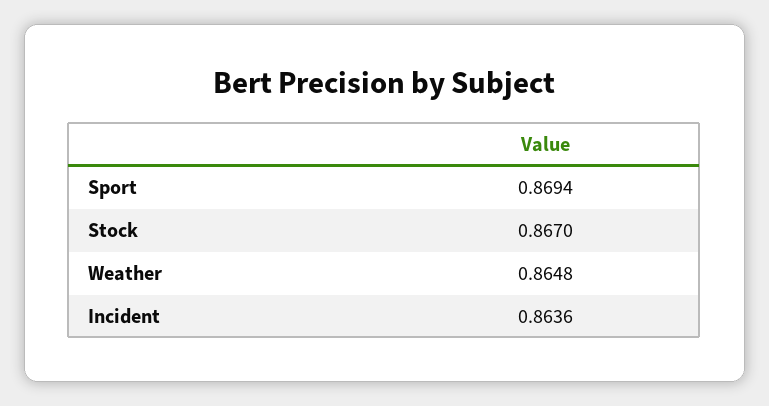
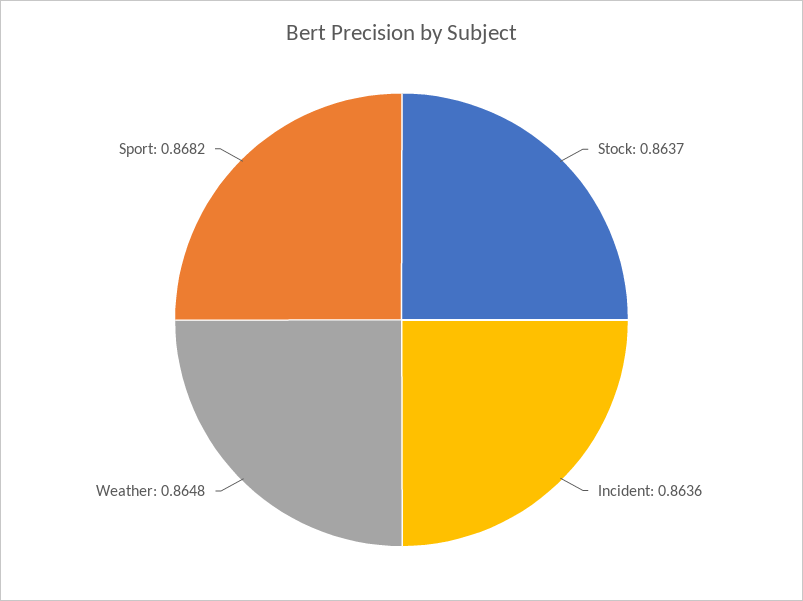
Sport: 0.8694 -> 0.8682
Stock: 0.867 -> 0.8637

